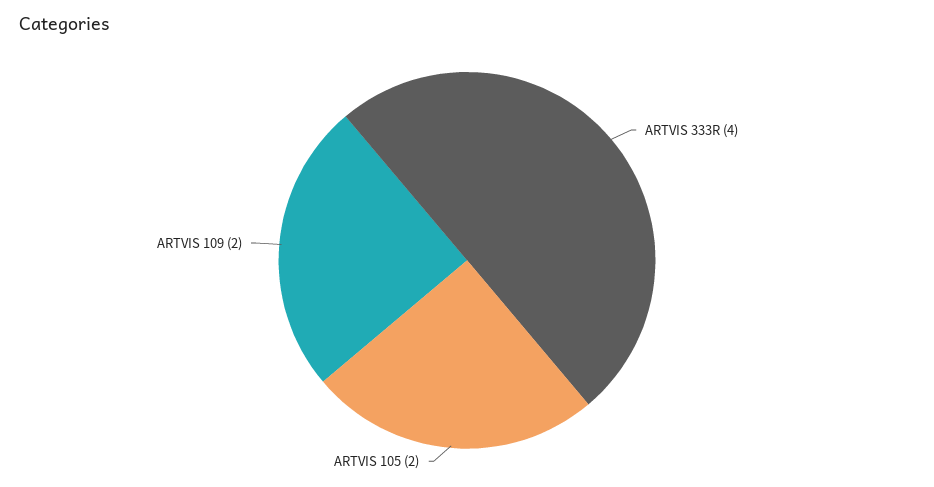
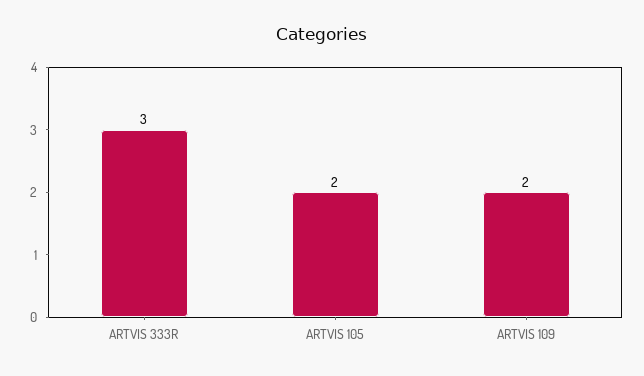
ARTVIS 333R: 4 -> 3

